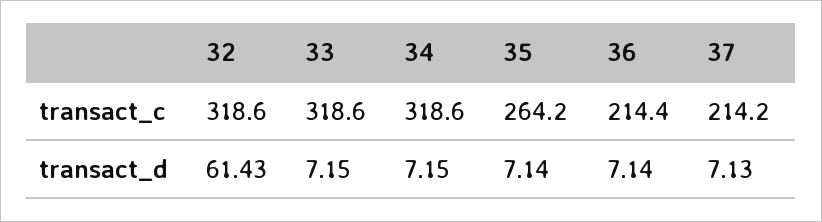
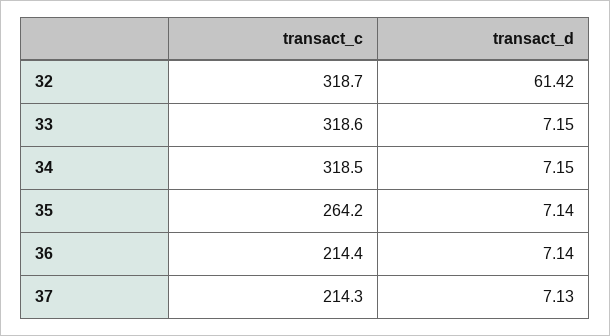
32, transact_c: 318.6 -> 318.7
34, transact_c: 318.6 -> 318.5
37, transact_c: 214.2 -> 214.3
32, transact_d: 61.43 -> 61.42

